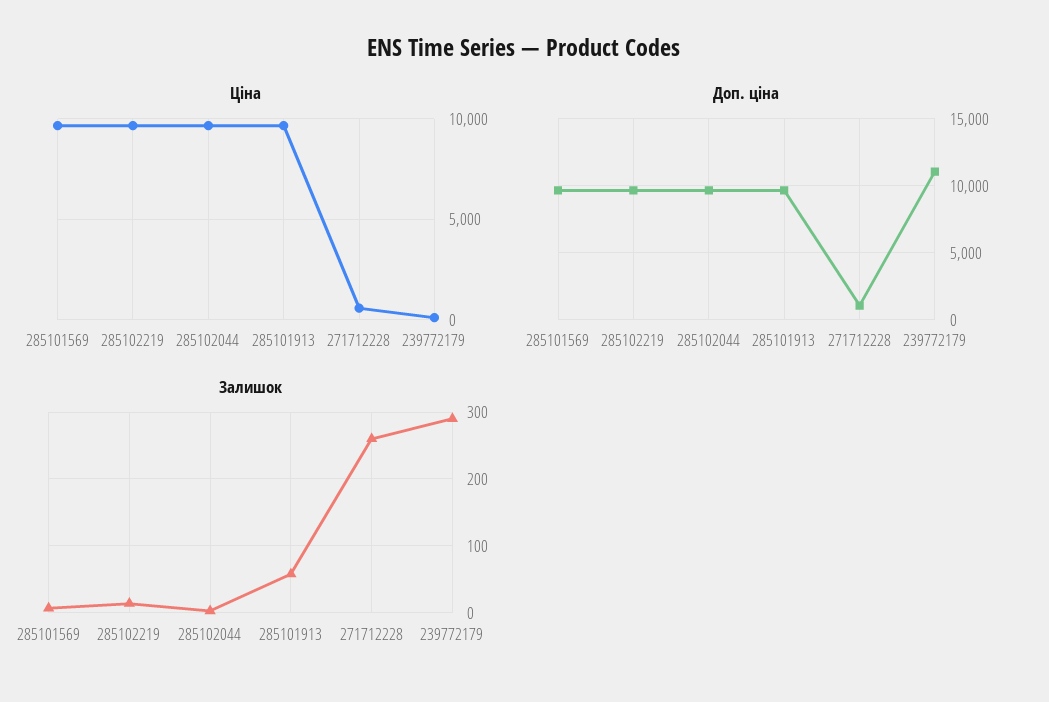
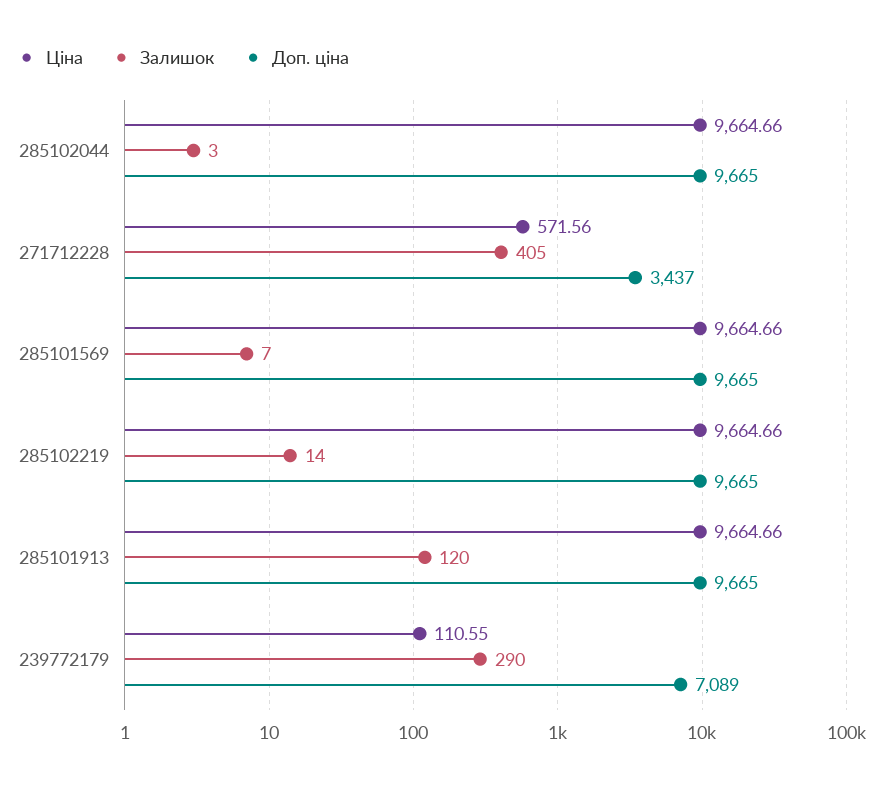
Доп. ціна, 271712228: 1000 -> 3437
Доп. ціна, 239772179: 11000 -> 7089
Залишок, 285101913: 60 -> 120
Залишок, 271712228: 260 -> 405

